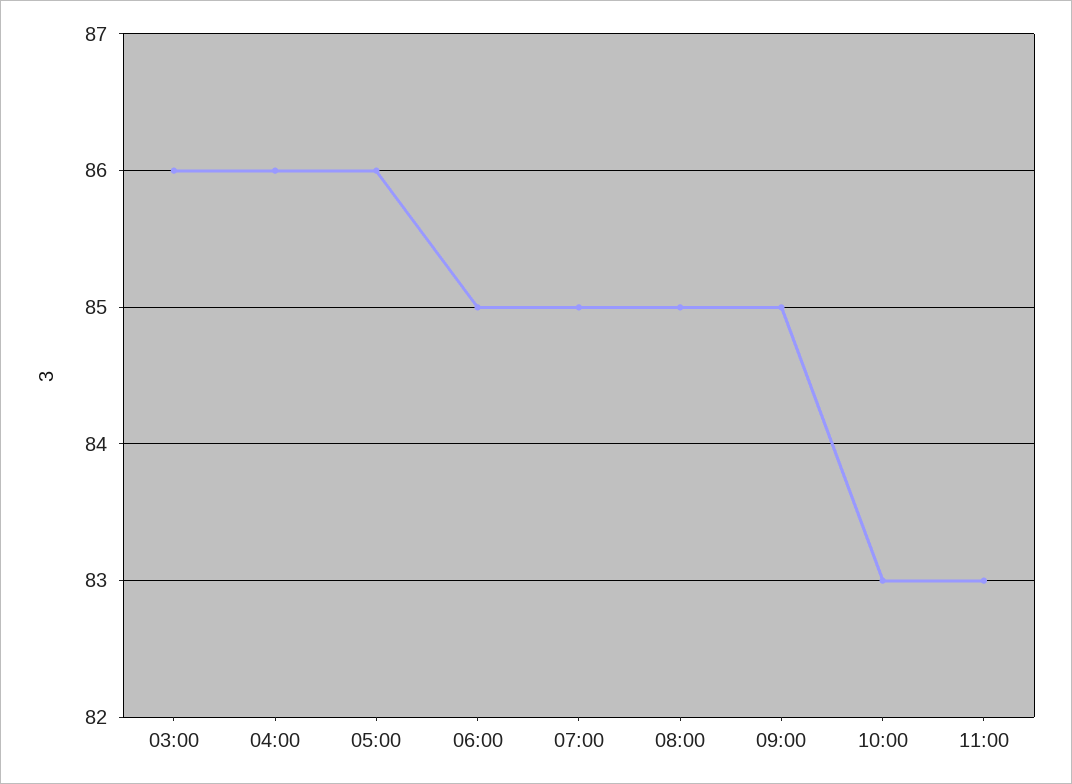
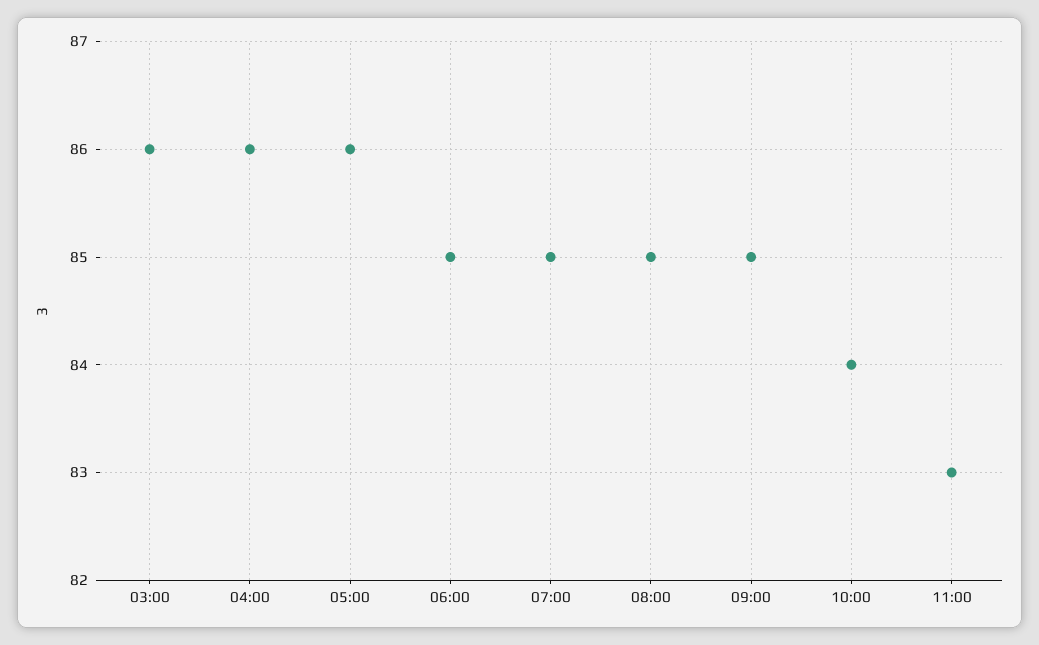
10:00: 83 -> 84

